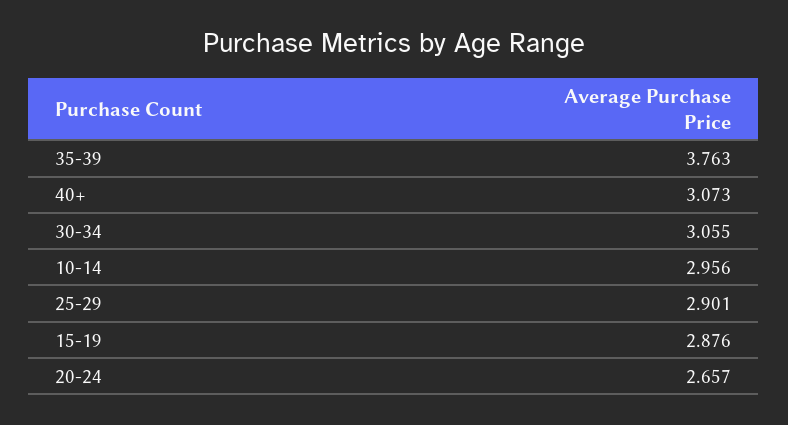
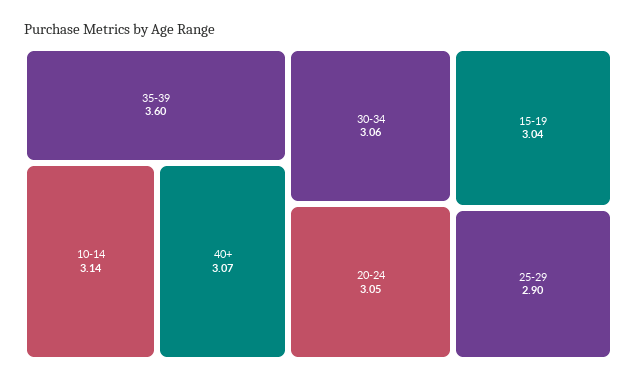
35-39: 3.763 -> 3.6
10-14: 2.956 -> 3.14
15-19: 2.876 -> 3.04
20-24: 2.657 -> 3.05

